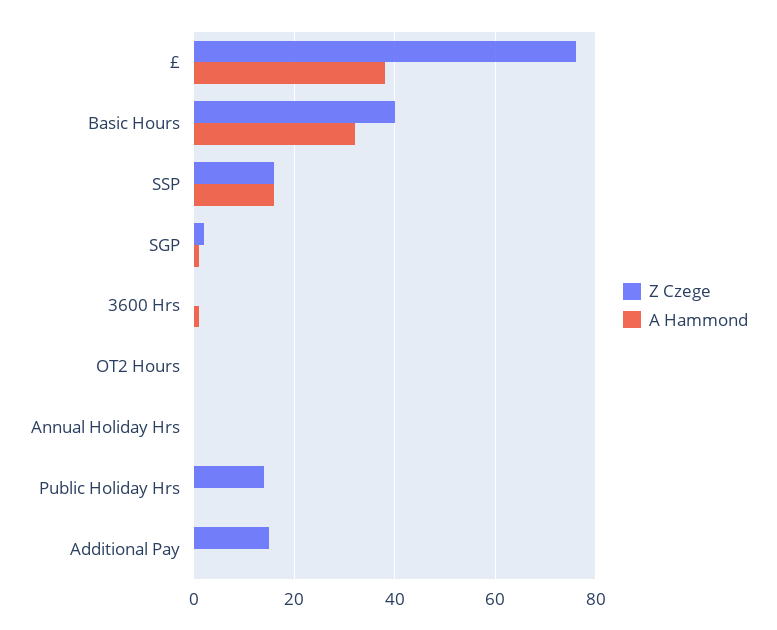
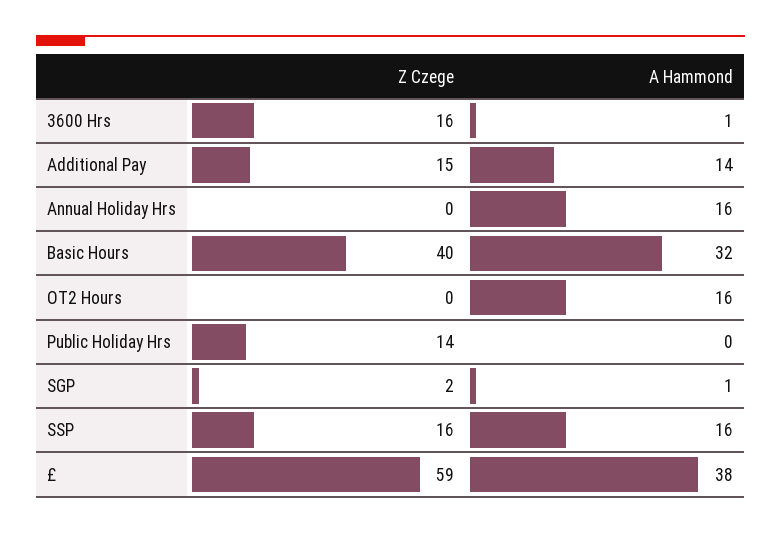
Z Czege, £: 75 -> 59
Z Czege, 3600 Hrs: 0 -> 16
A Hammond, OT2 Hours: 0 -> 16
A Hammond, Annual Holiday Hrs: 0 -> 16
A Hammond, Additional Pay: 0 -> 14

